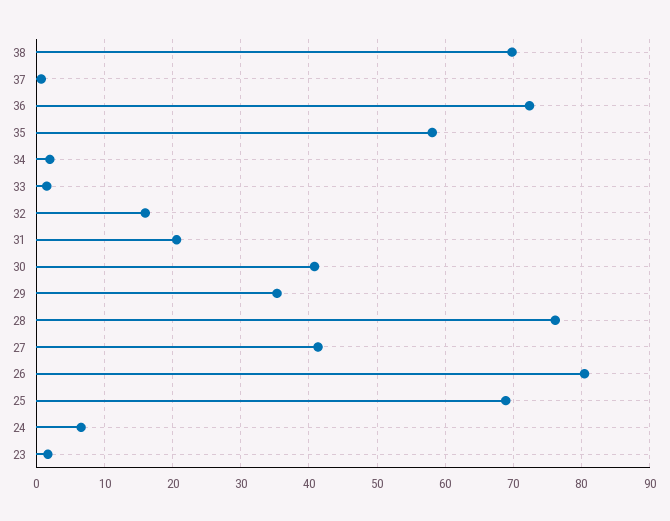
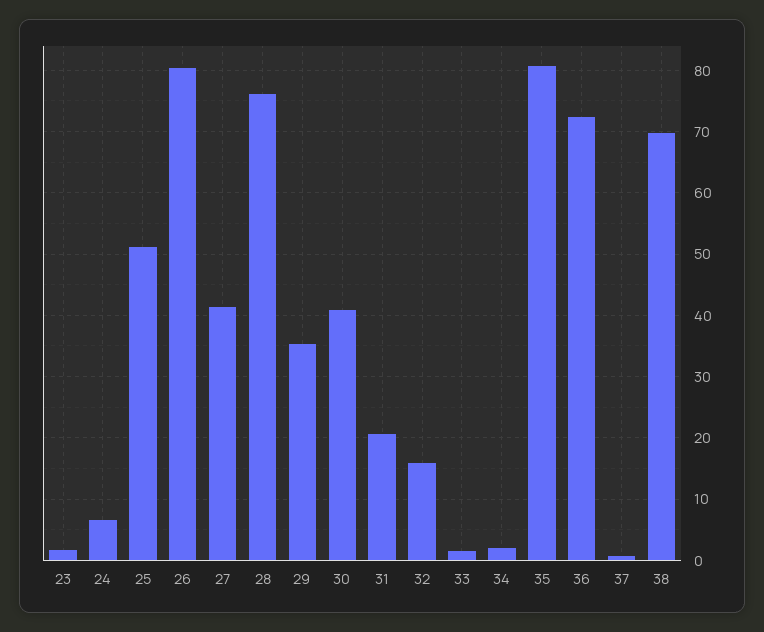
35: 58 -> 81
25: 69 -> 51

